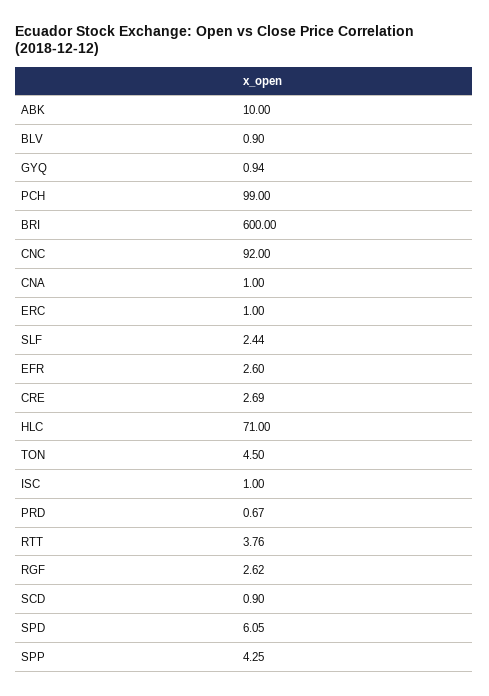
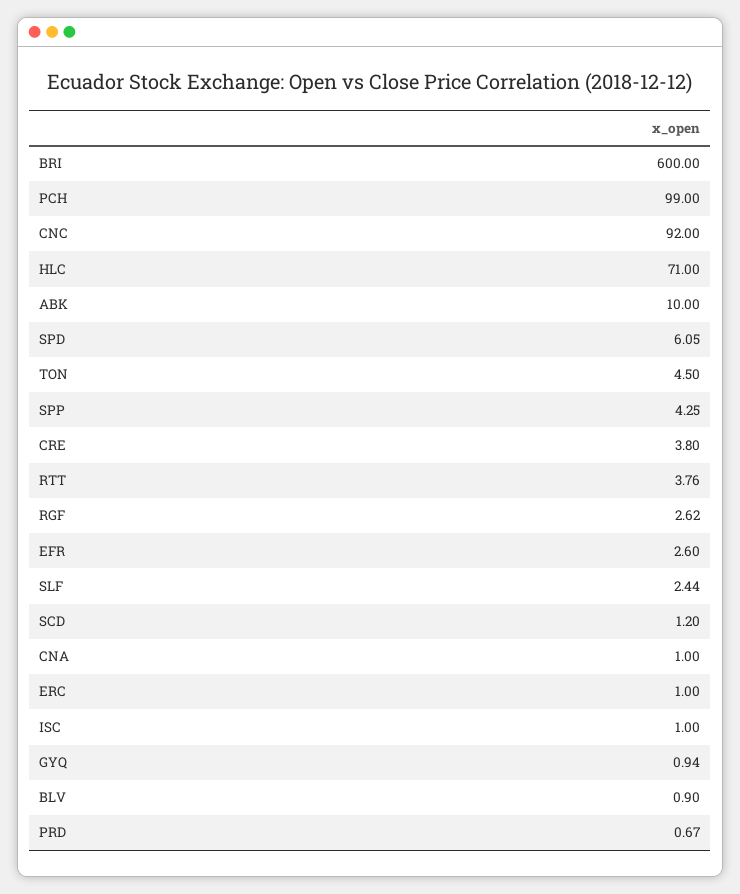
CRE: 2.69 -> 3.8
SCD: 0.9 -> 1.2

